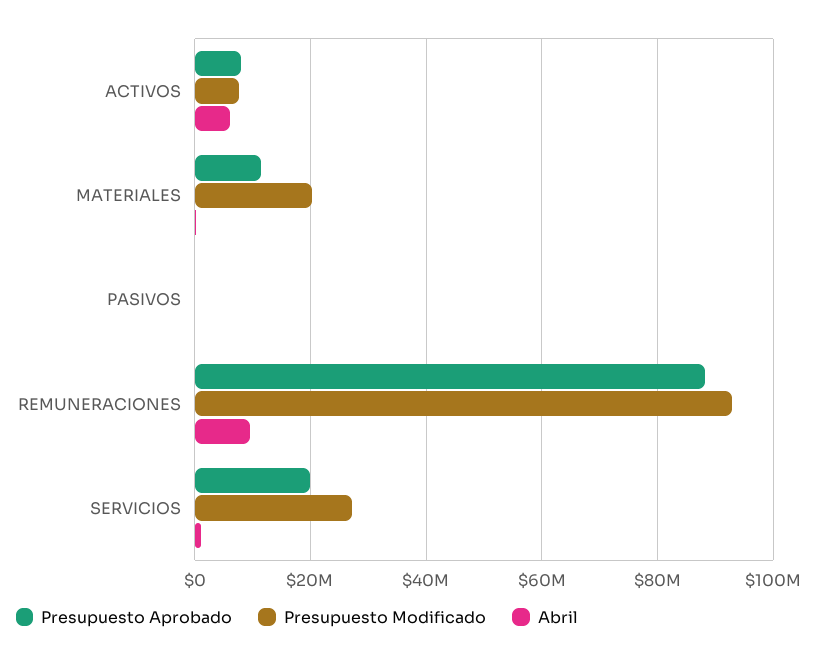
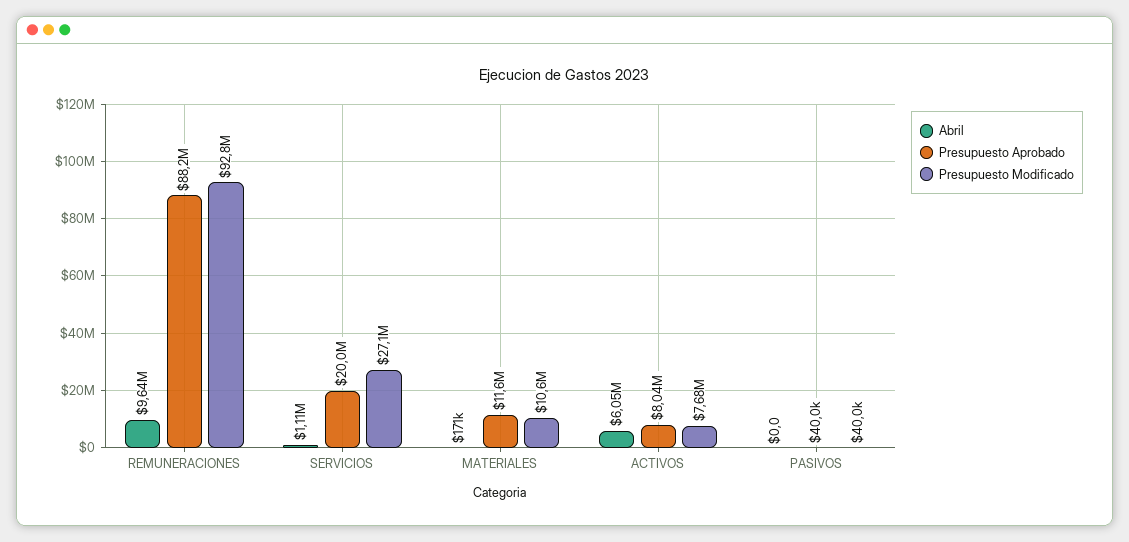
Presupuesto Modificado, MATERIALES: 20000000 -> 10600000

